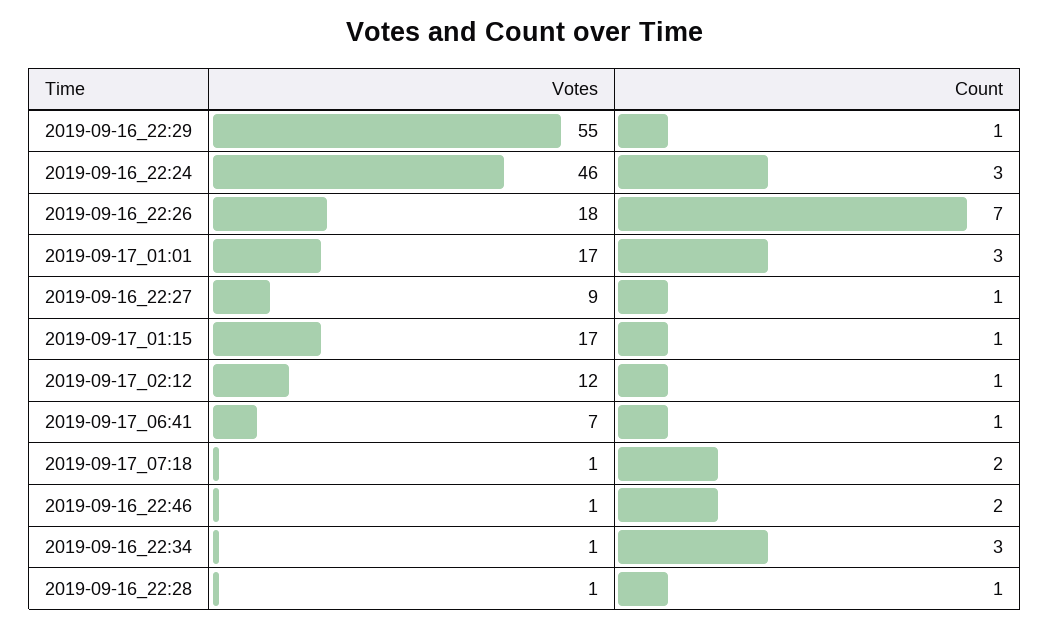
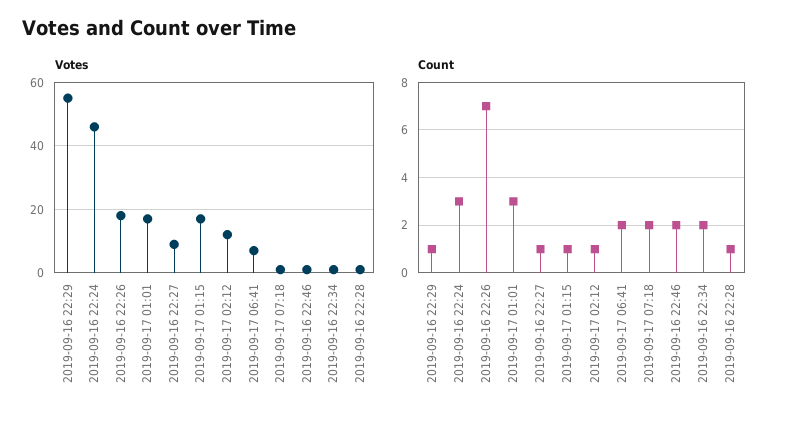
Count, 2019-09-17_06:41: 1 -> 2
Count, 2019-09-16_22:34: 3 -> 2

